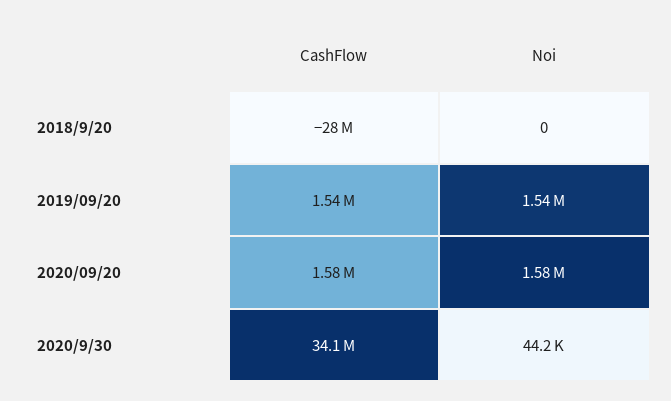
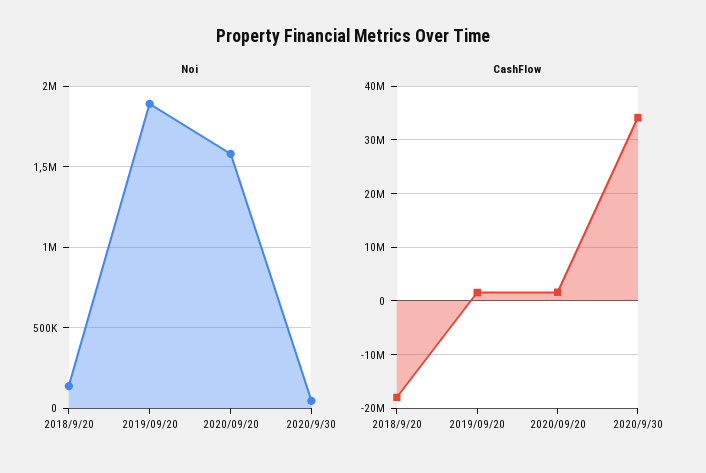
CashFlow, 2018/9/20: -28000000 -> -18000000
Noi, 2018/9/20: 0 -> 150000
Noi, 2019/09/20: 1540000 -> 1900000

